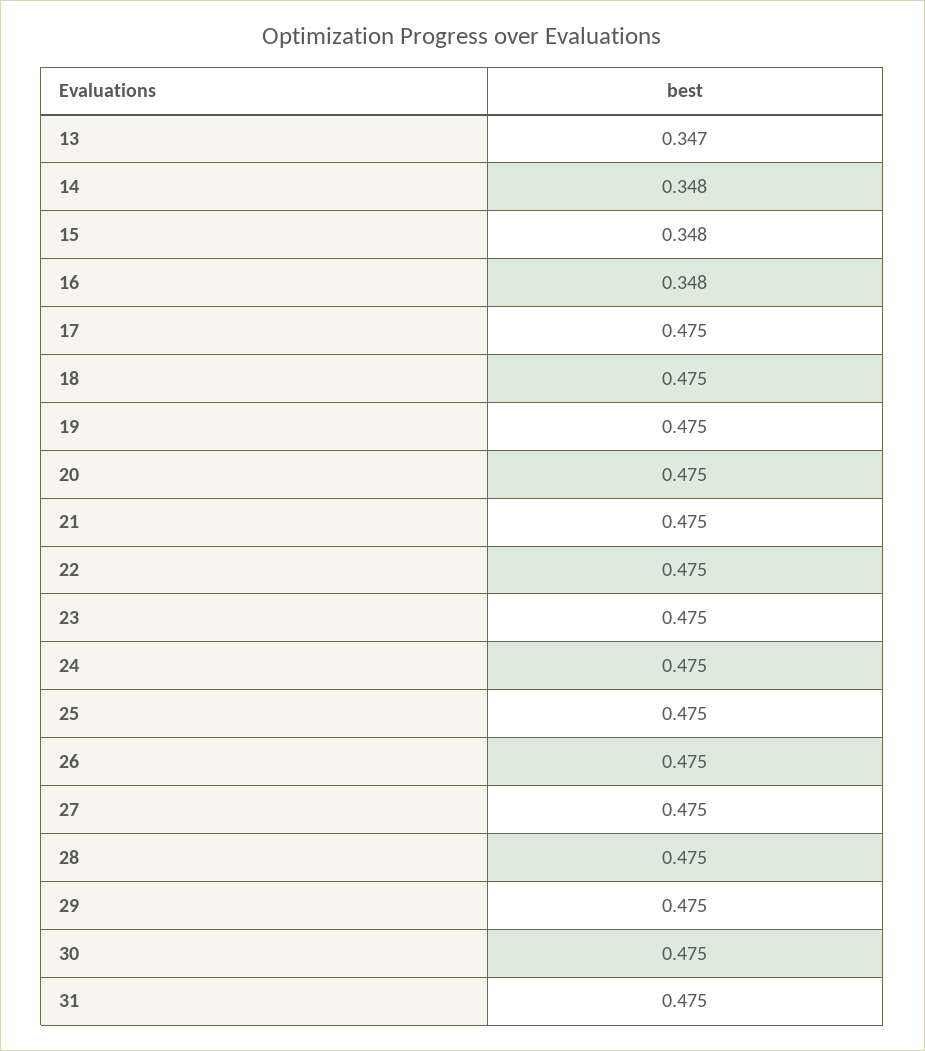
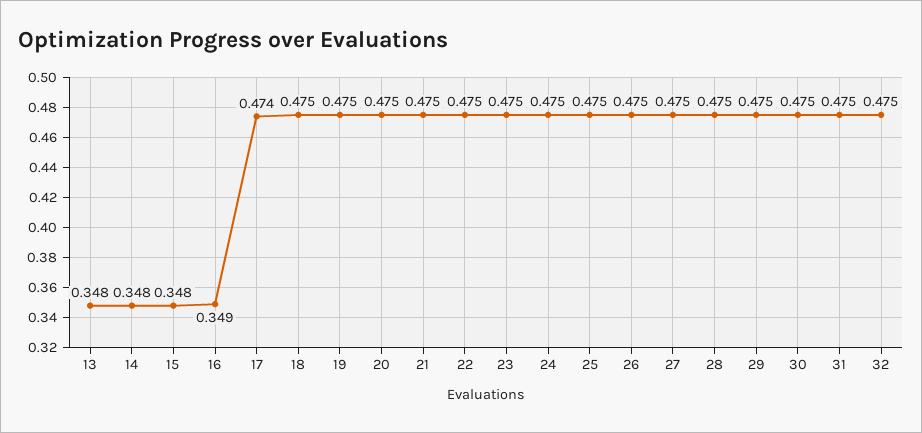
13: 0.347 -> 0.348
16: 0.348 -> 0.349
17: 0.475 -> 0.474
32: none -> 0.475

